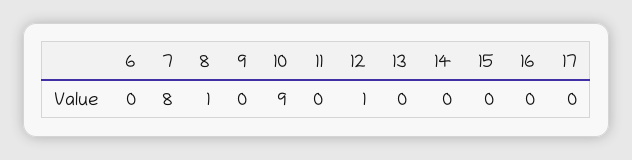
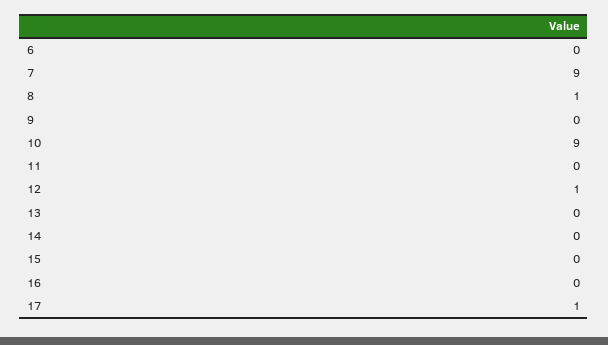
7: 8 -> 9
17: 0 -> 1

